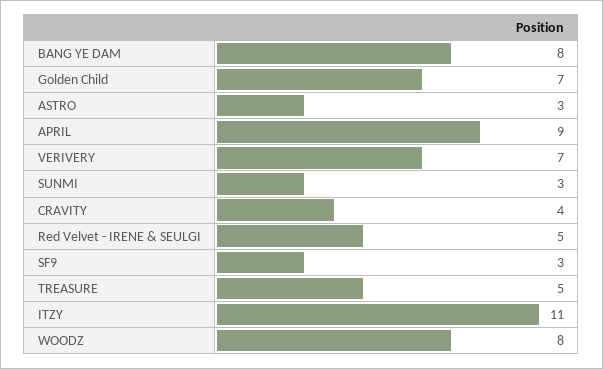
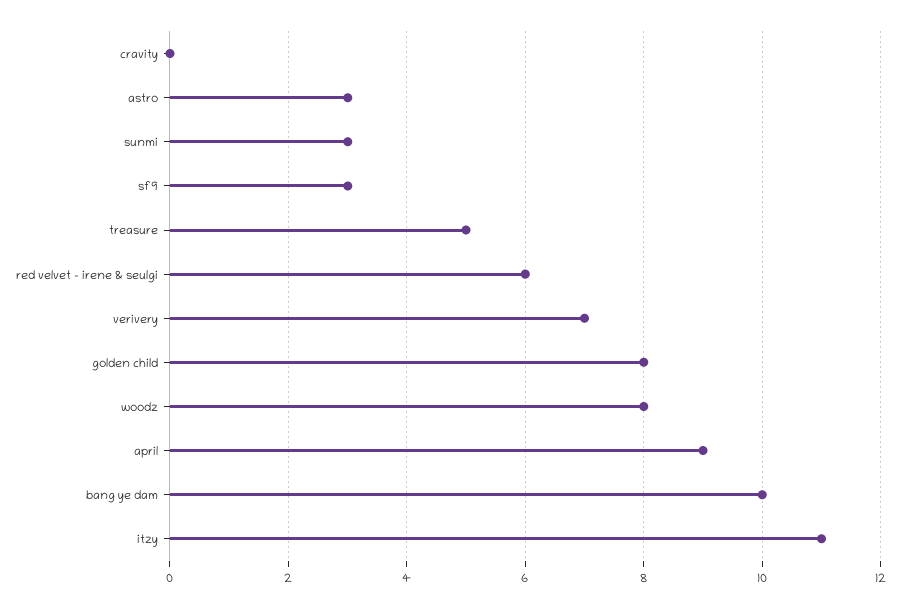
BANG YE DAM: 8 -> 10
Golden Child: 7 -> 8
CRAVITY: 4 -> 0
Red Velvet - IRENE & SEULGI: 5 -> 6

